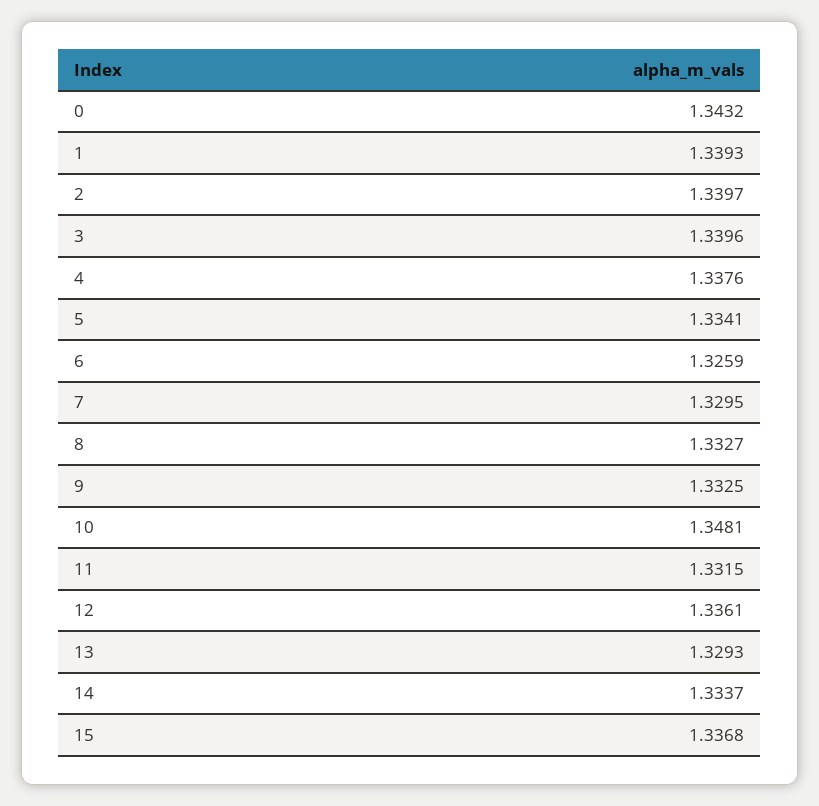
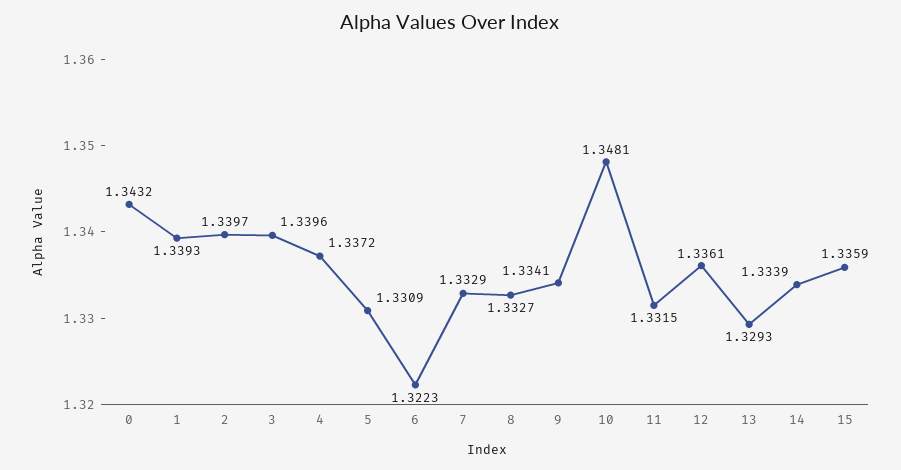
4: 1.3376 -> 1.3372
5: 1.3341 -> 1.3309
6: 1.3259 -> 1.3223
7: 1.3295 -> 1.3329
9: 1.3325 -> 1.3341
14: 1.3337 -> 1.3339
15: 1.3368 -> 1.3359

